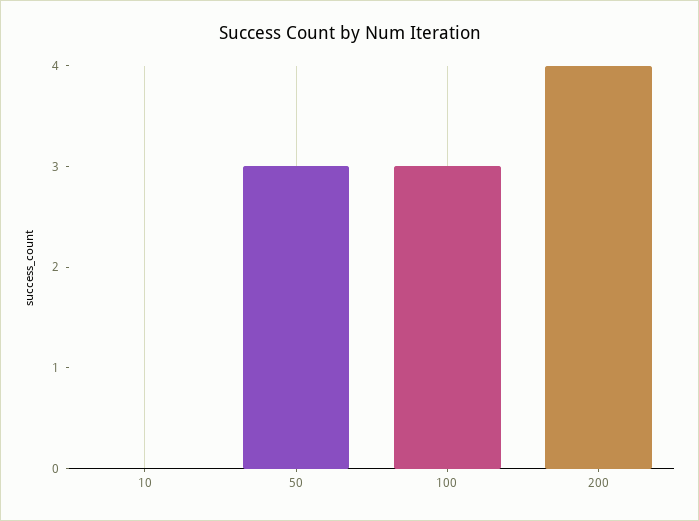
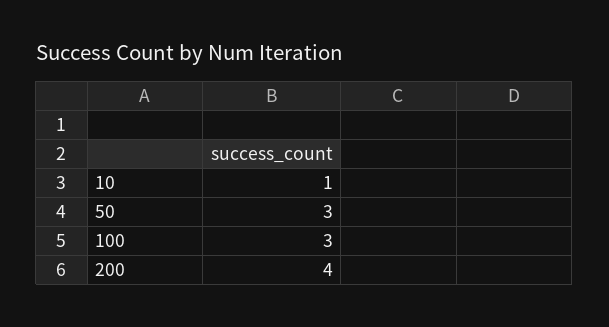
10: 0 -> 1

